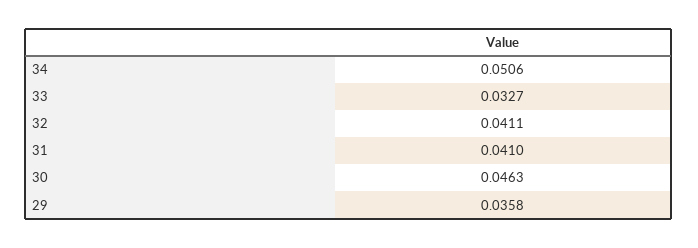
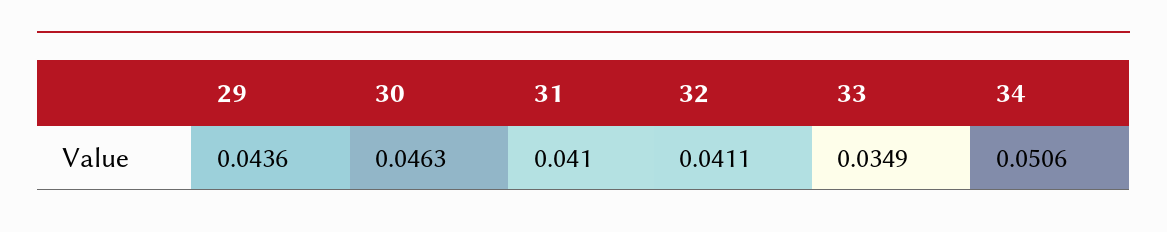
33: 0.0327 -> 0.0349
29: 0.0358 -> 0.0436

